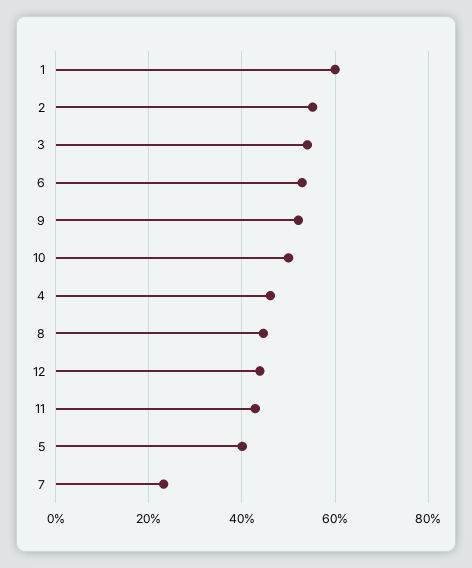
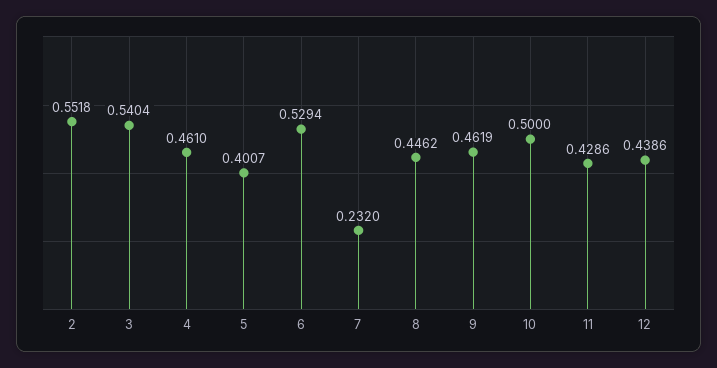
1: 0.6 -> none
9: 0.52 -> 0.4619

